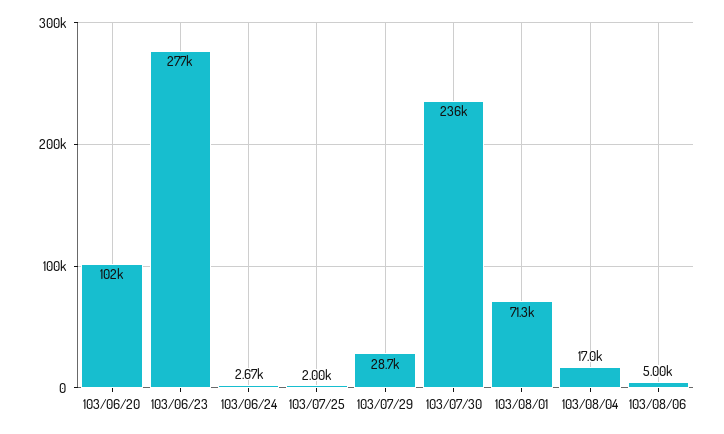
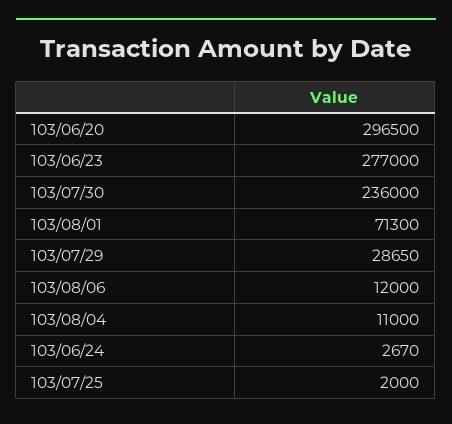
103/06/20: 102000 -> 296500
103/08/04: 17000 -> 11000
103/08/06: 5000 -> 12000

